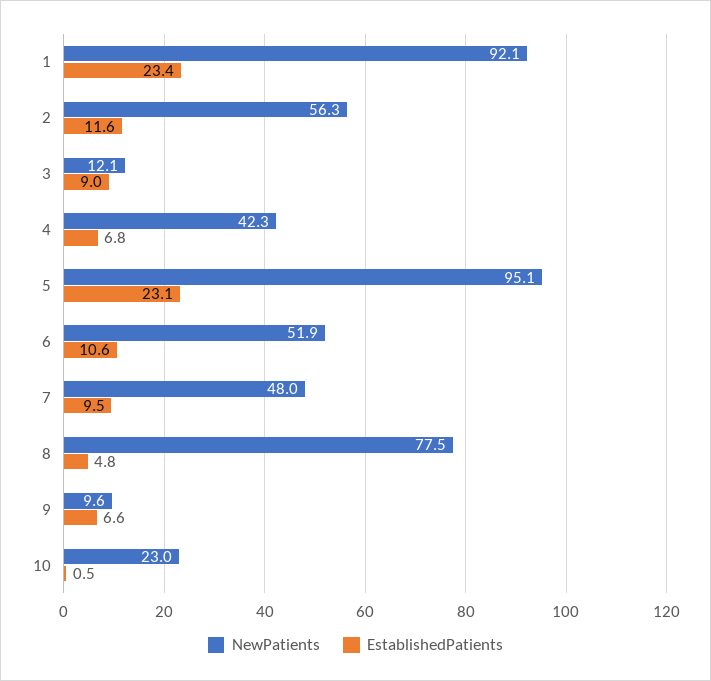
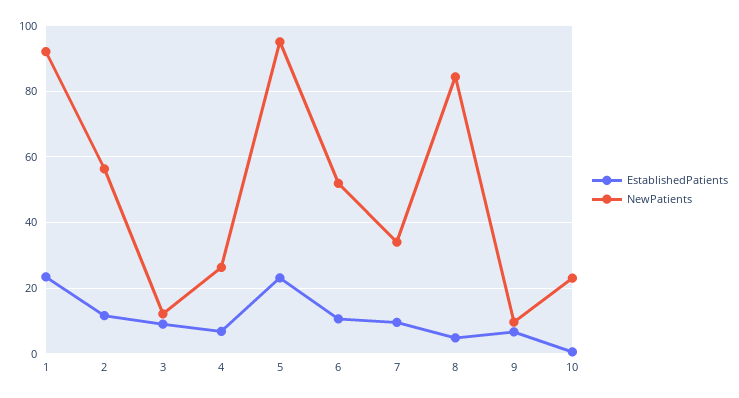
NewPatients, 4: 42.3 -> 26
NewPatients, 7: 48 -> 34
NewPatients, 8: 77.5 -> 84

